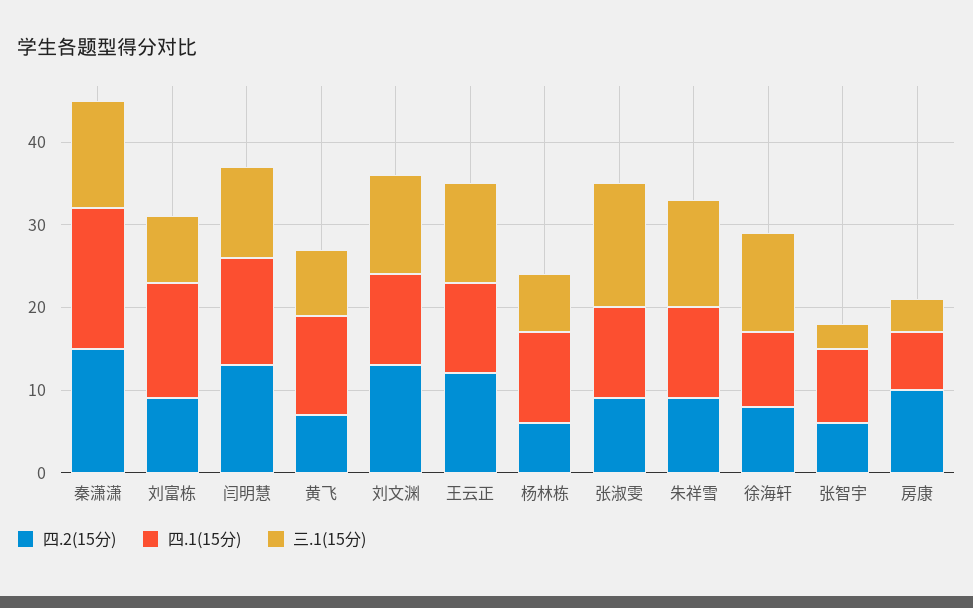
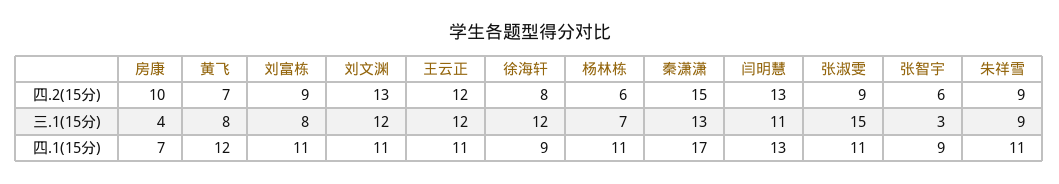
四.1(15分), 刘富栋: 14 -> 11
三.1(15分), 朱祥雪: 13 -> 9

